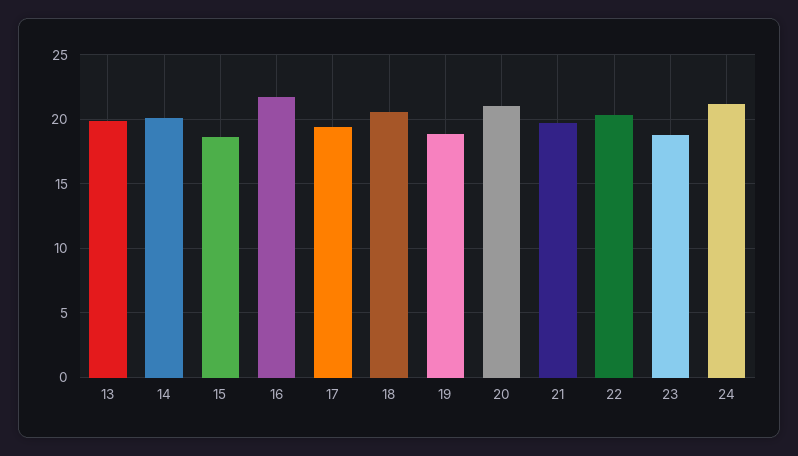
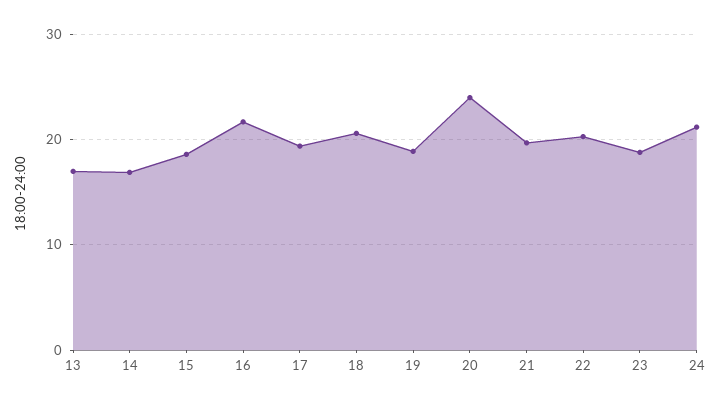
13: 20 -> 17
14: 20 -> 17
20: 21 -> 24

